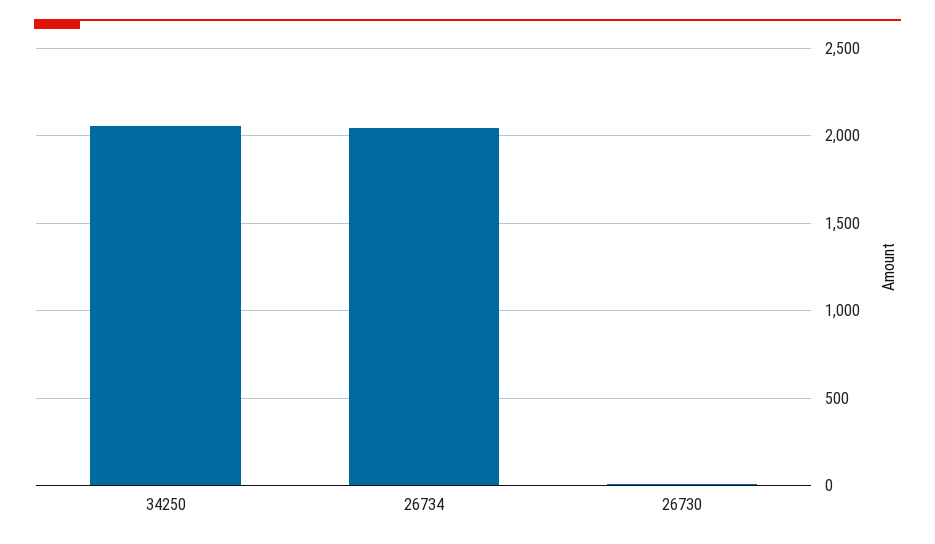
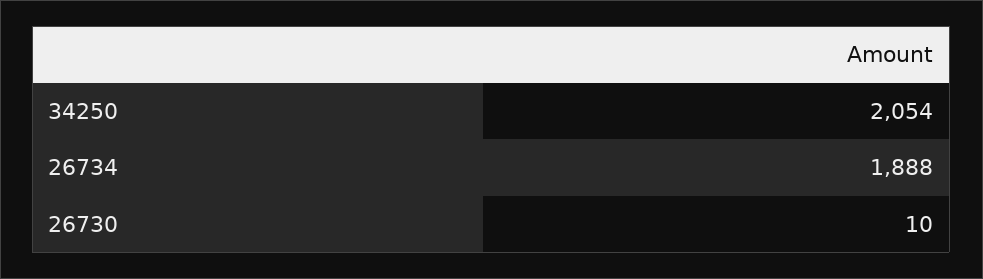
26734: 2050 -> 1888

